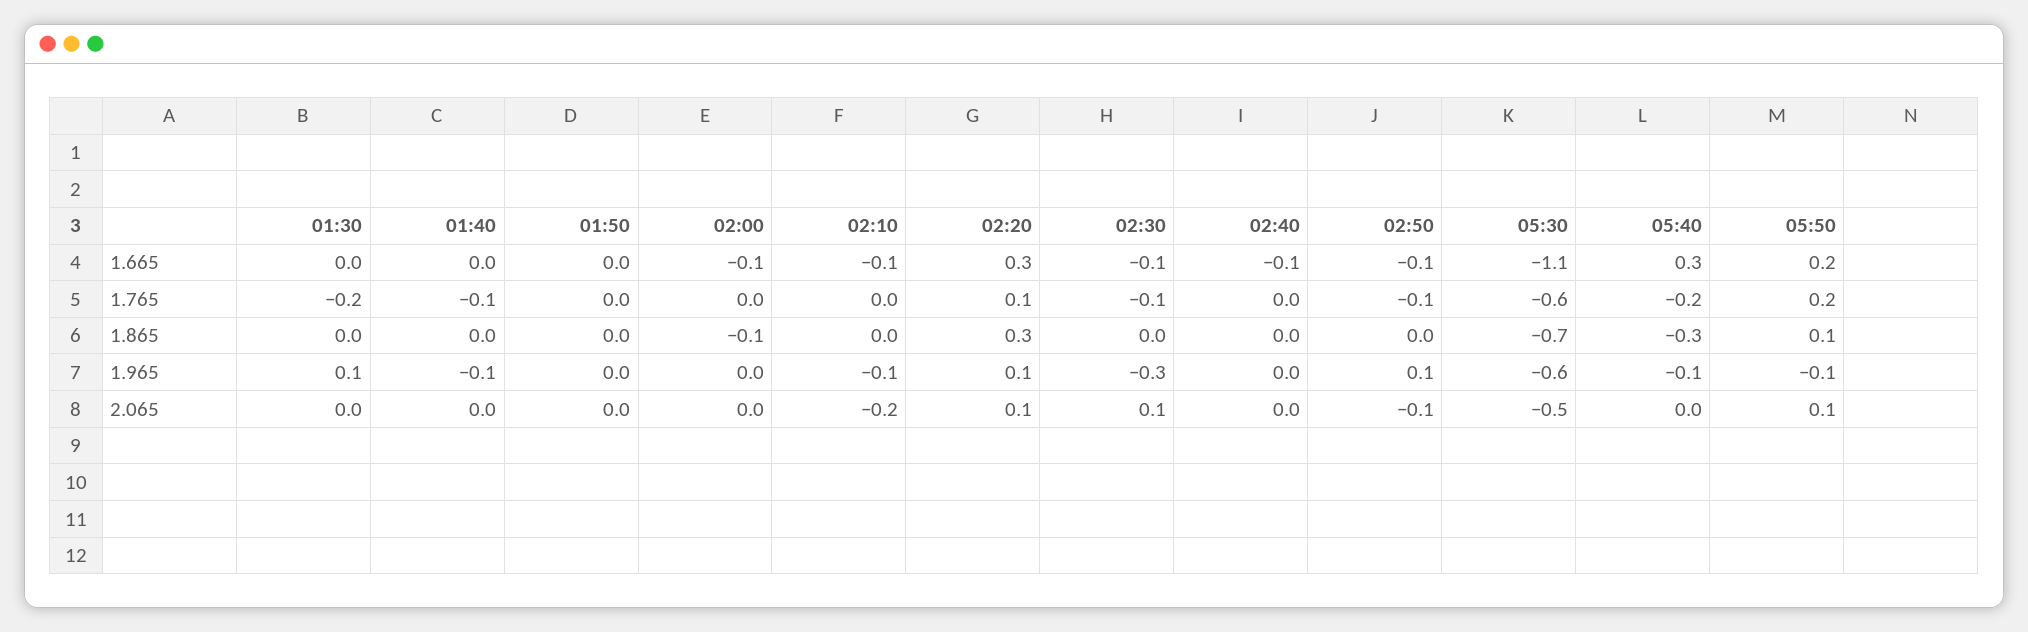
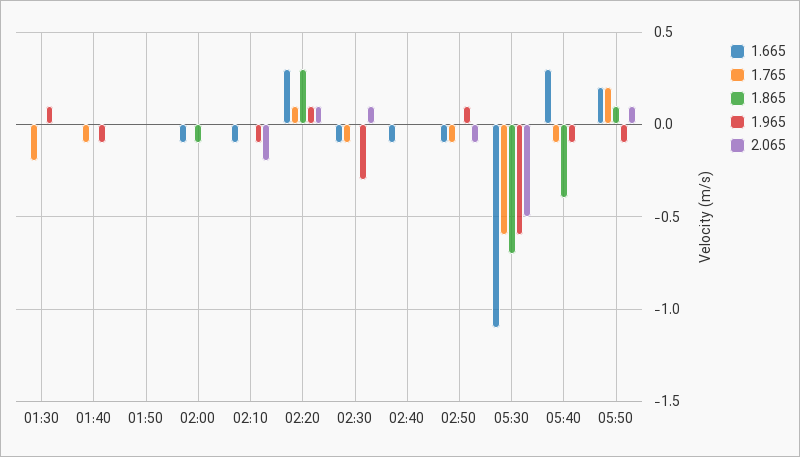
1.765, 05:40: -0.2 -> -0.1
1.865, 05:40: -0.3 -> -0.4

